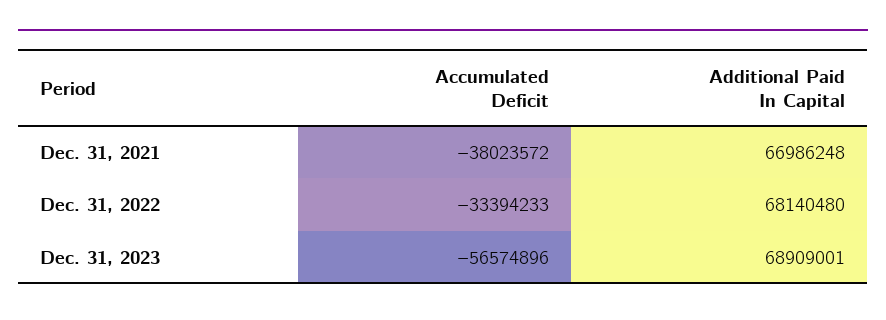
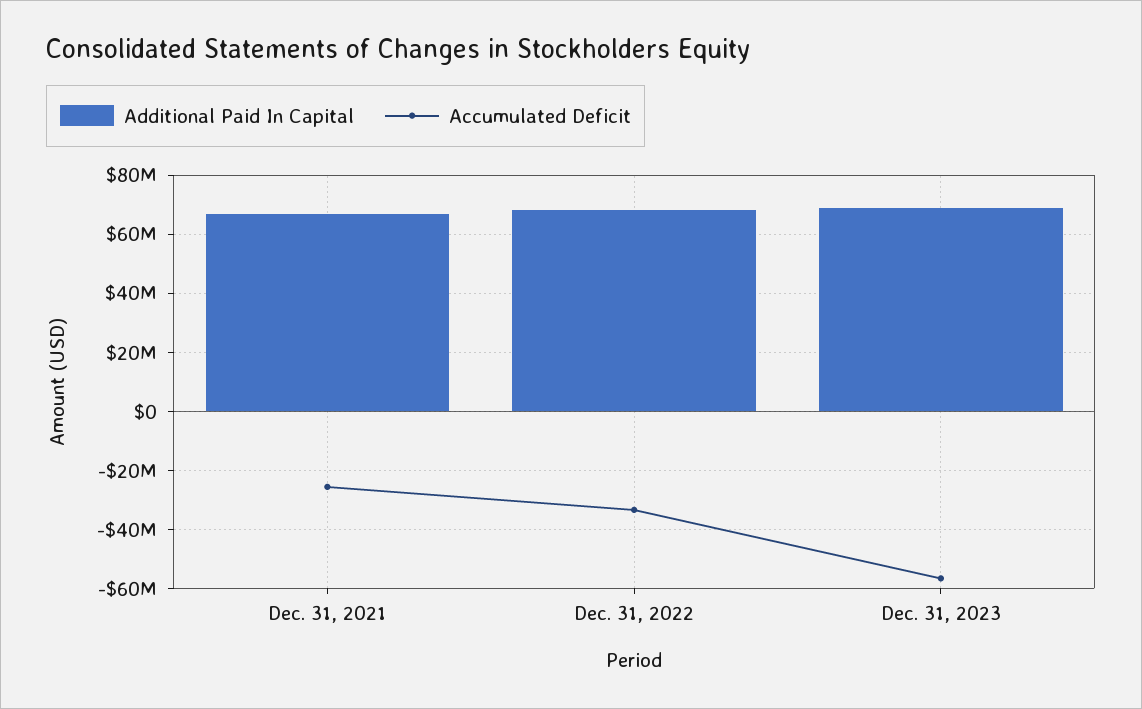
Accumulated Deficit, Dec. 31, 2021: -38023572 -> -25000000

